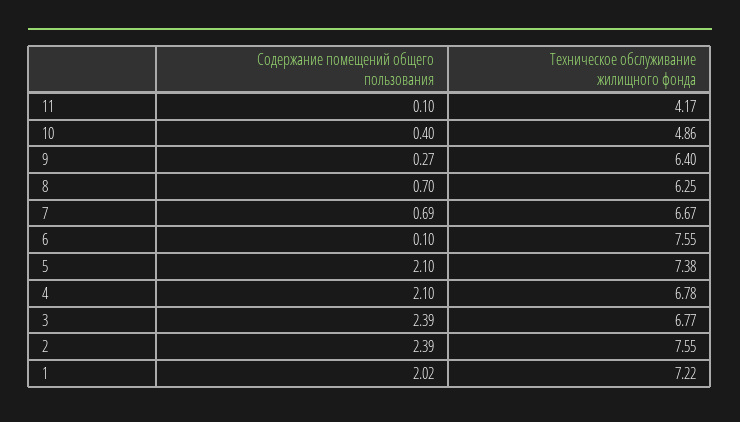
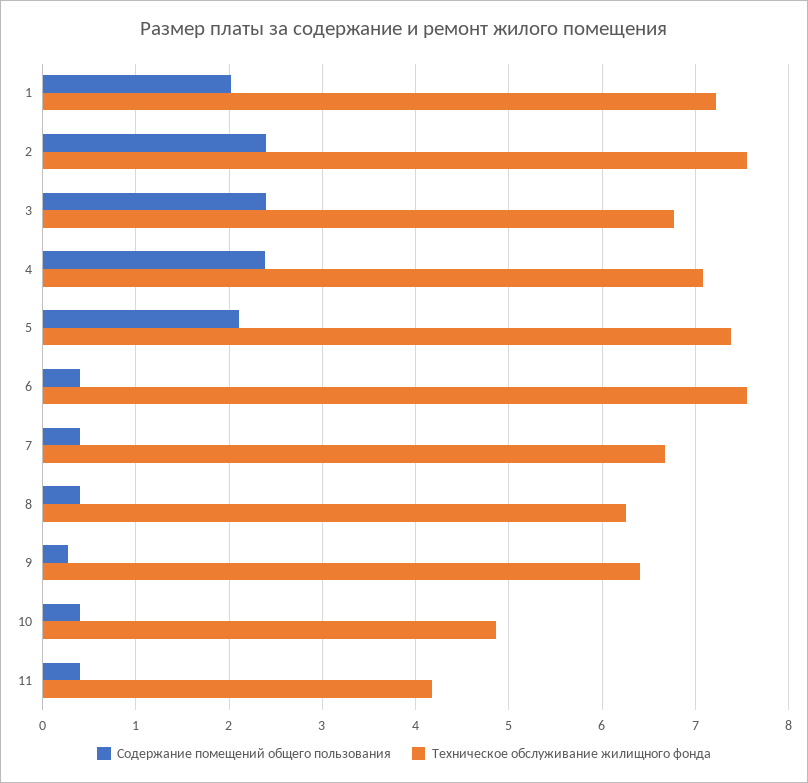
Содержание помещений общего пользования, 11: 0.1 -> 0.4
Содержание помещений общего пользования, 8: 0.7 -> 0.4
Содержание помещений общего пользования, 7: 0.69 -> 0.4
Содержание помещений общего пользования, 6: 0.1 -> 0.4
Содержание помещений общего пользования, 4: 2.1 -> 2.4
Техническое обслуживание жилищного фонда, 4: 6.78 -> 7.1

